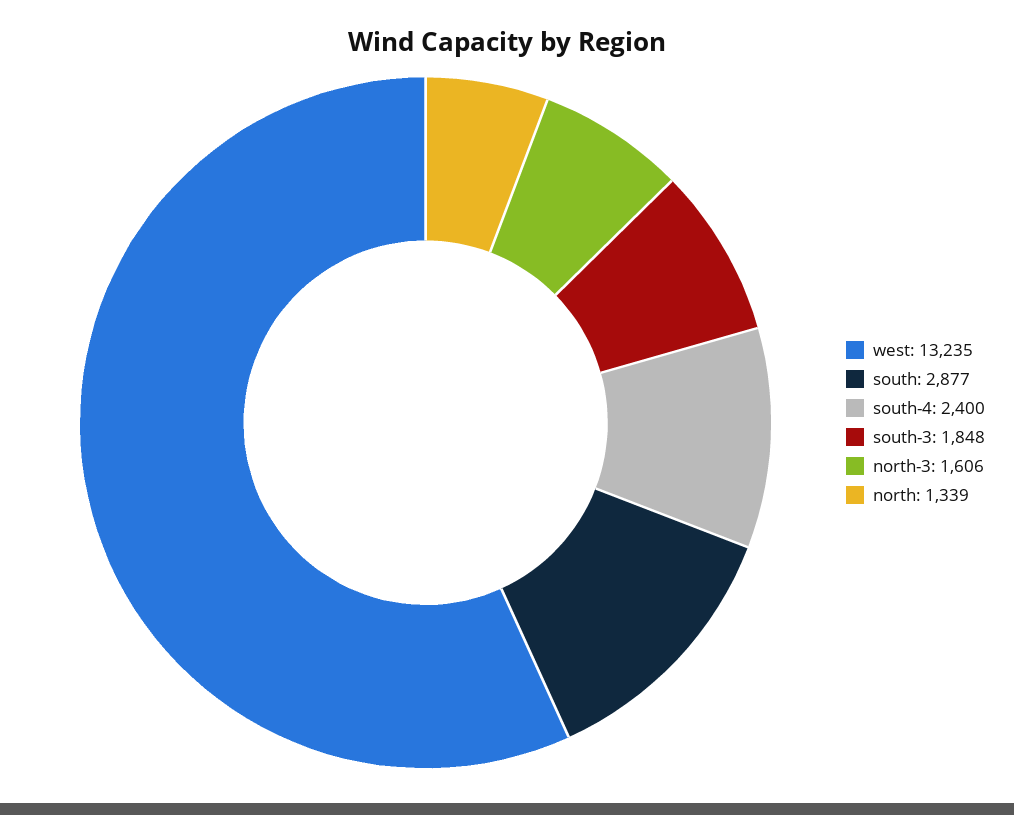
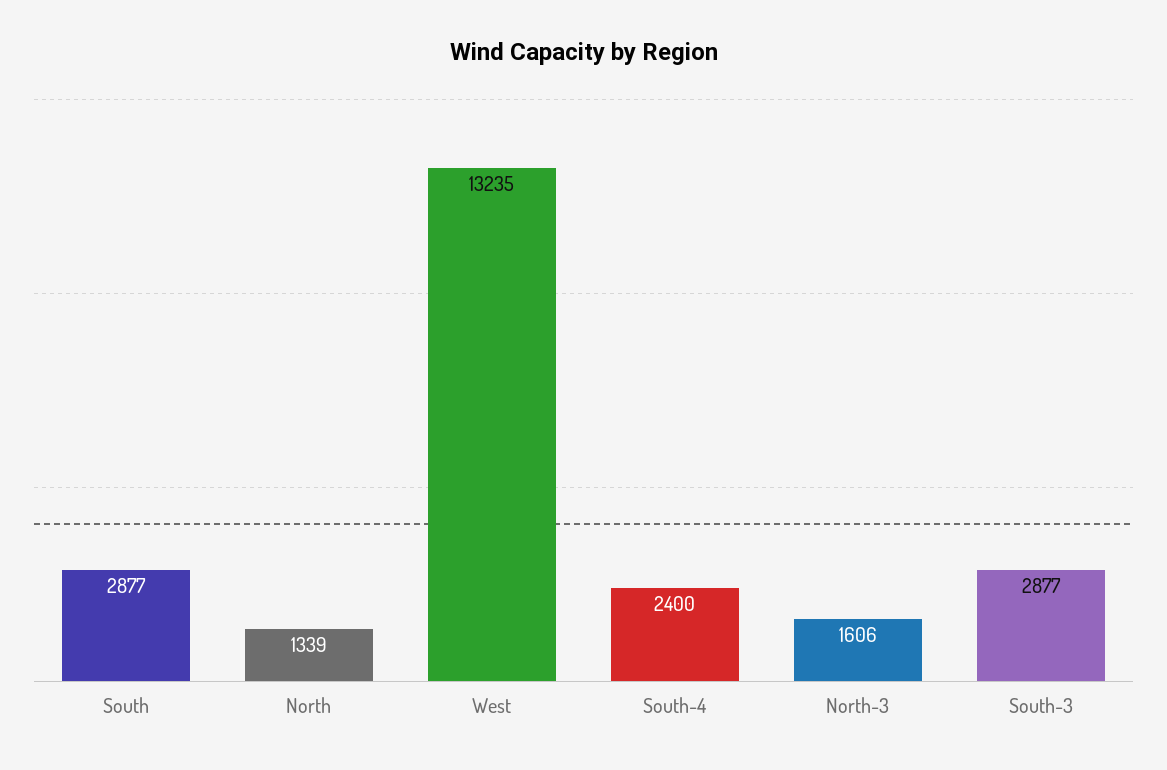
south-3: 1848 -> 2877

